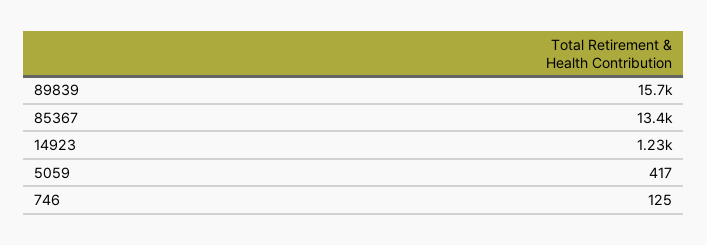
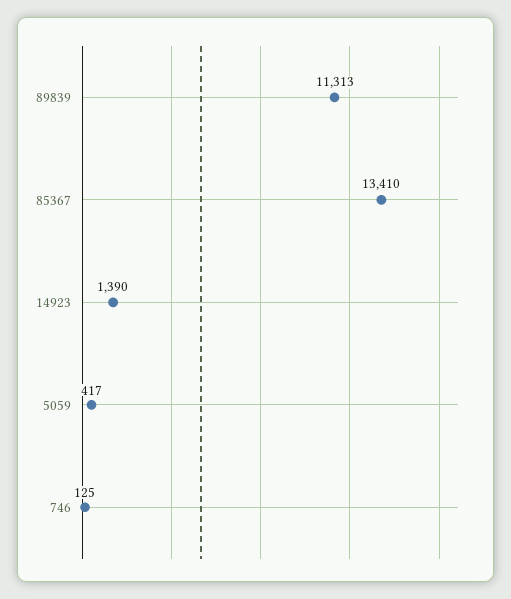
89839: 15700 -> 11313
14923: 1230 -> 1390

